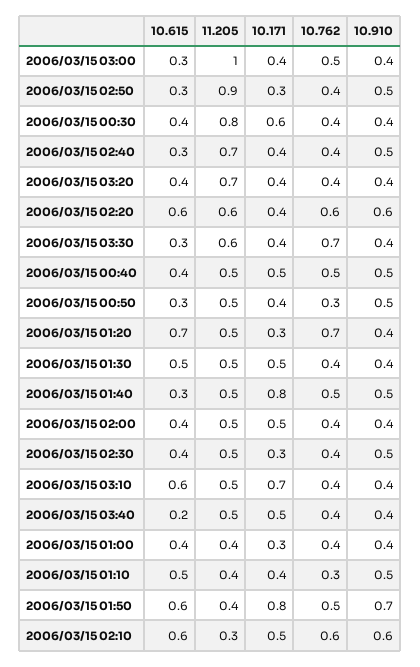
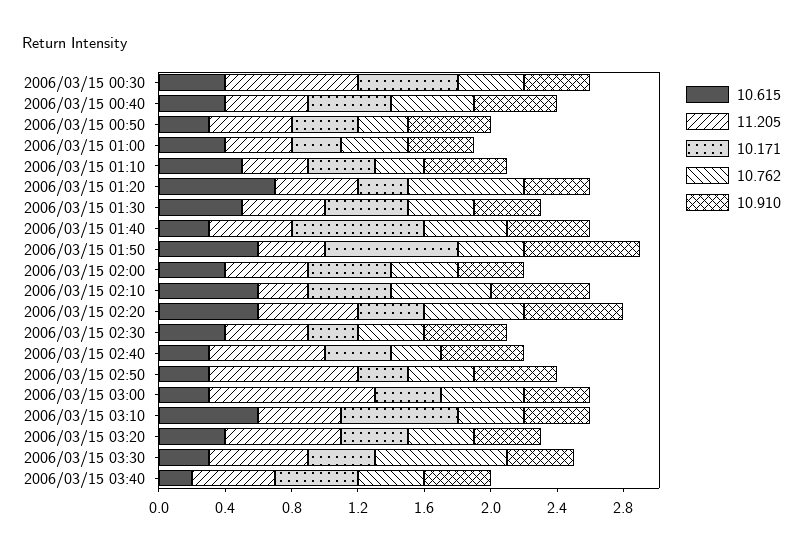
10.762, 2006/03/15 02:40: 0.4 -> 0.3
10.762, 2006/03/15 03:30: 0.7 -> 0.8
10.762, 2006/03/15 01:50: 0.5 -> 0.4

